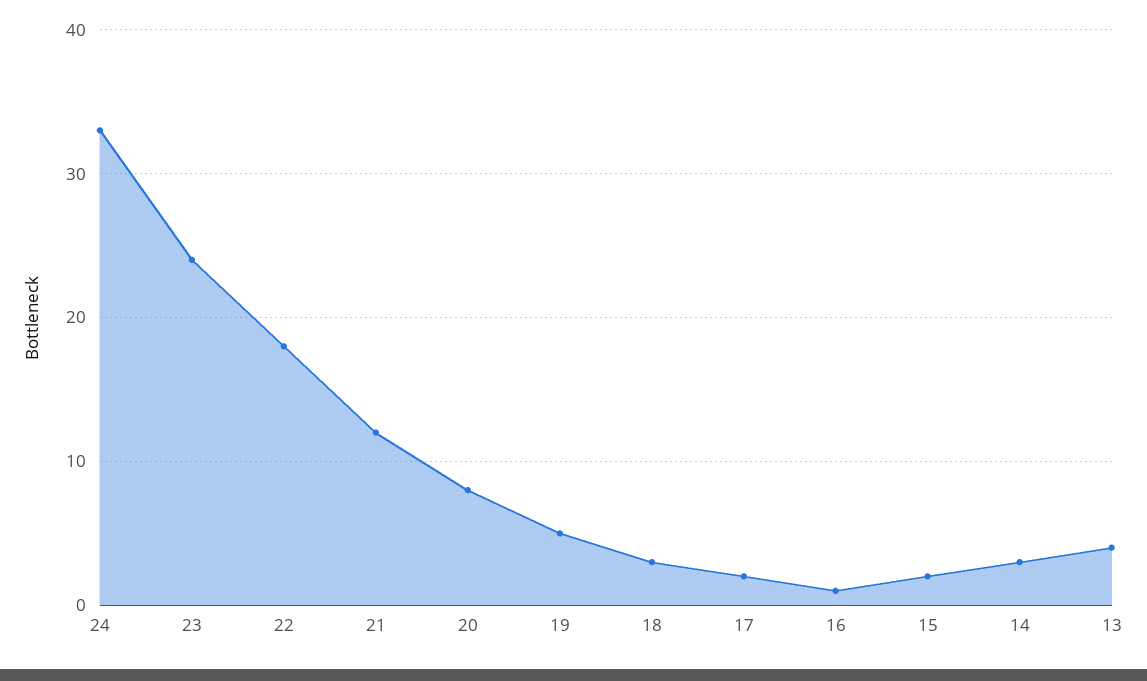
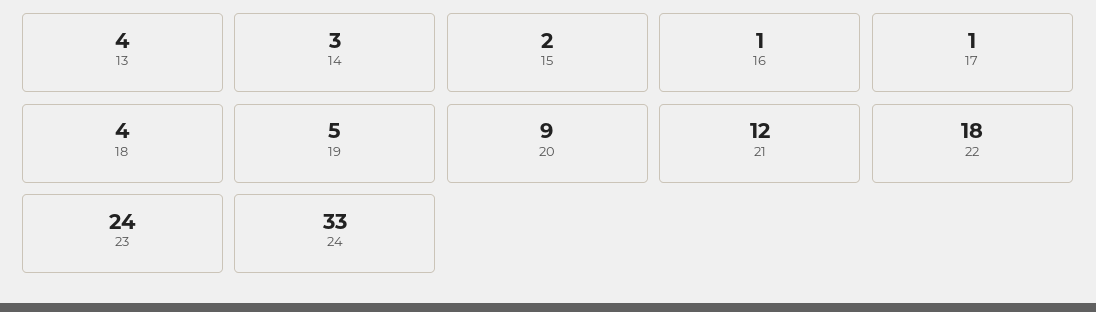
20: 8 -> 9
18: 3 -> 4
17: 2 -> 1

